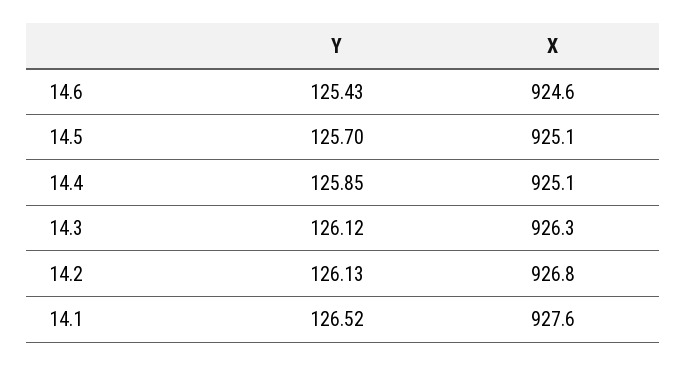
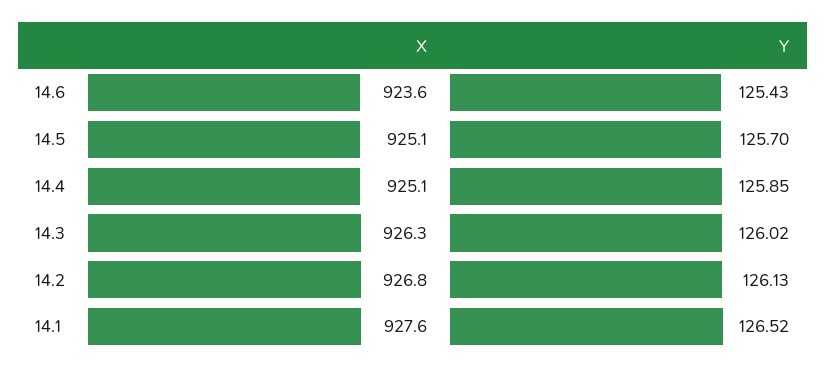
X, 14.6: 924.6 -> 923.6
Y, 14.3: 126.12 -> 126.02

